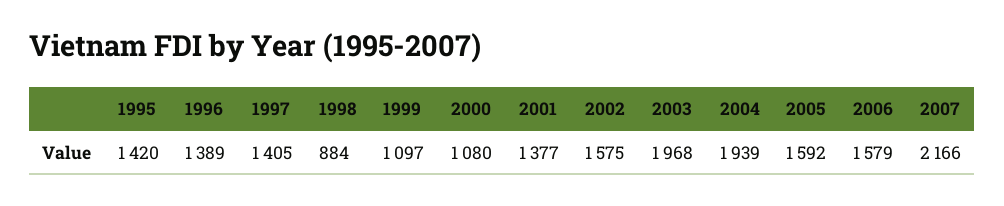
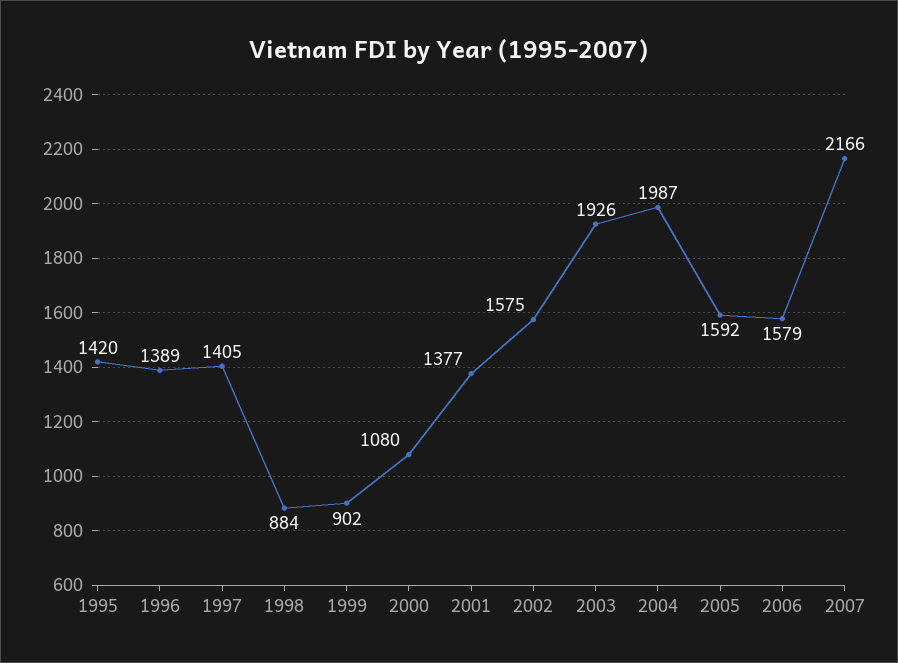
1999: 1097 -> 902
2003: 1968 -> 1926
2004: 1939 -> 1987

